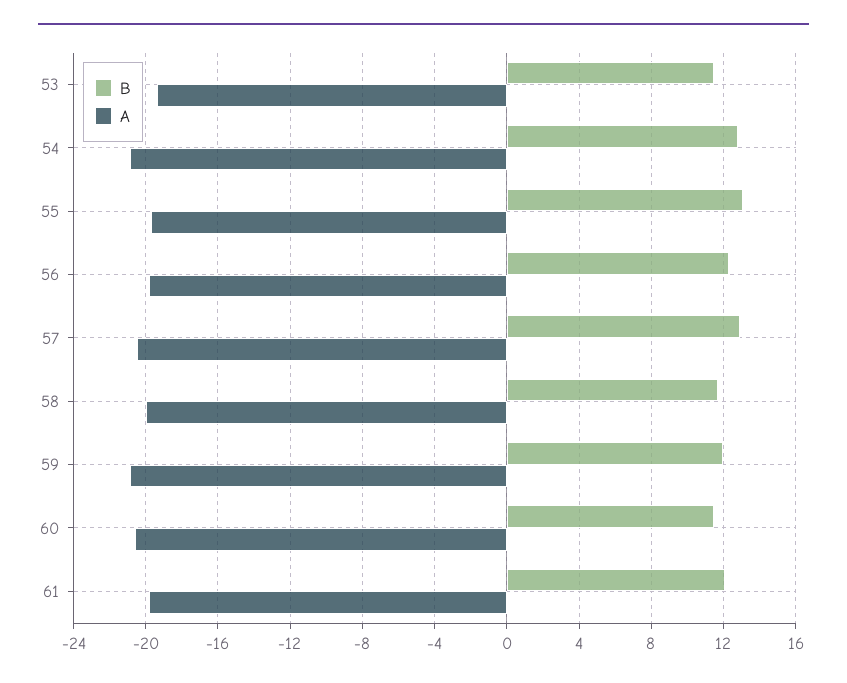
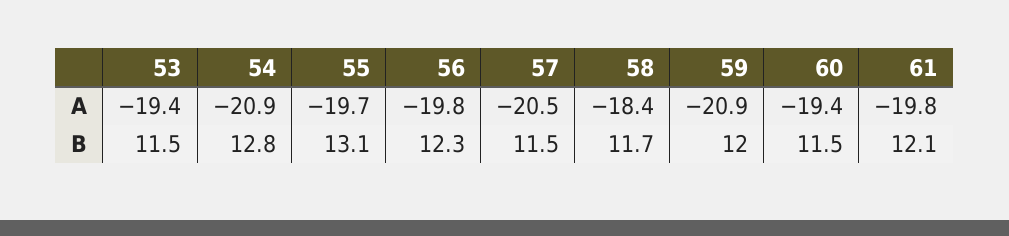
B, 57: 13 -> 11.5
A, 58: -20 -> -18.4
A, 60: -20.5 -> -19.4

